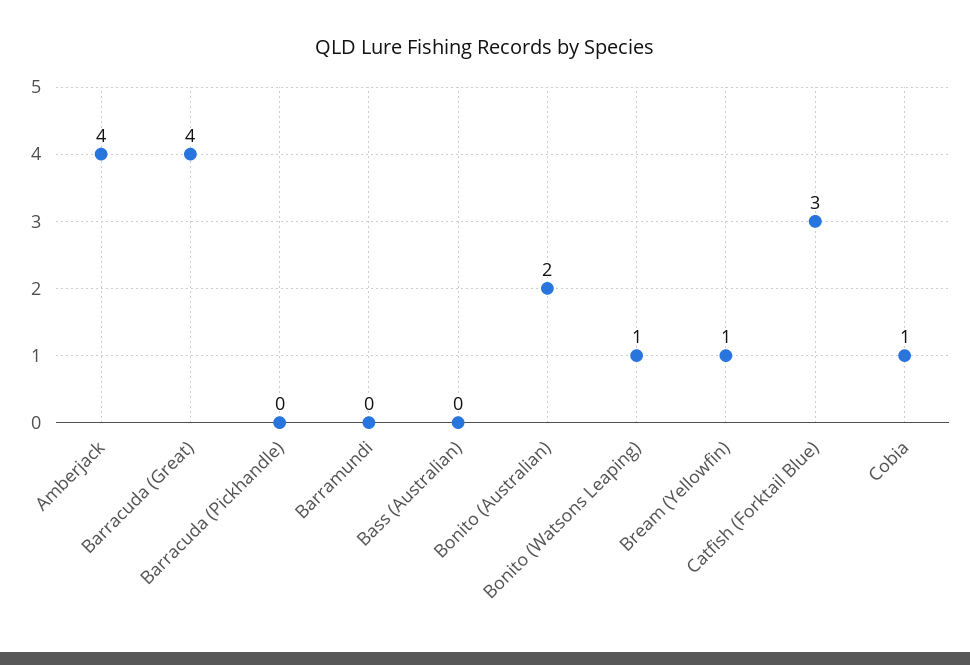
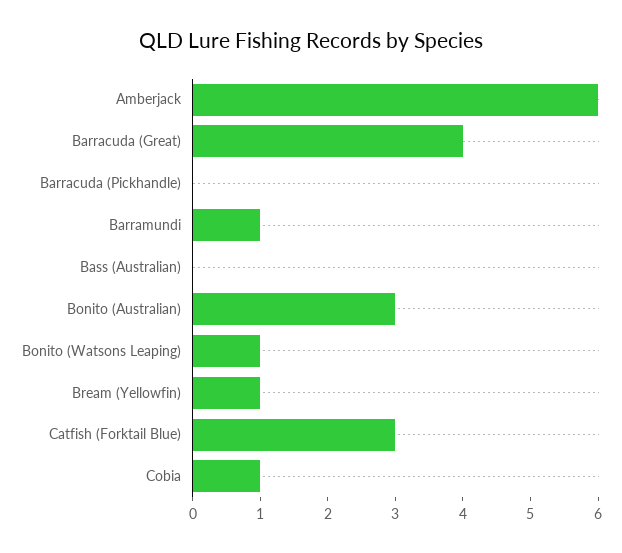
Amberjack: 4 -> 6
Barramundi: 0 -> 1
Bonito (Australian): 2 -> 3

